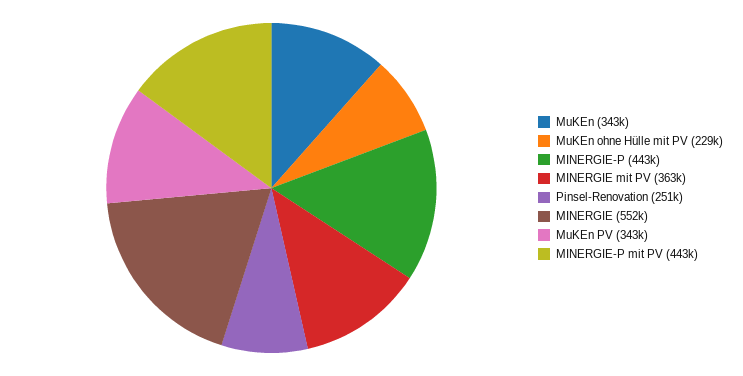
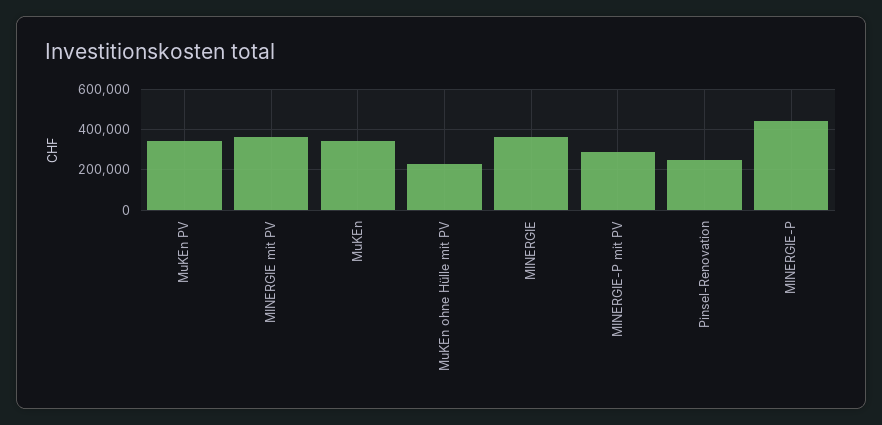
MINERGIE: 552000 -> 350000
MINERGIE-P mit PV: 443000 -> 300000

